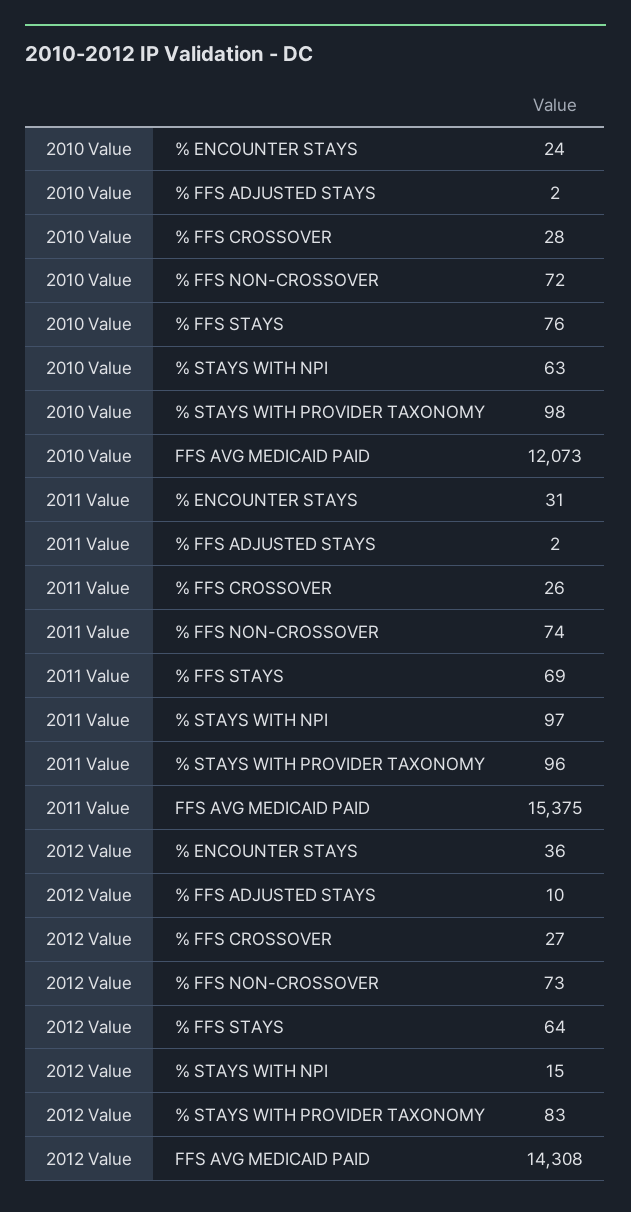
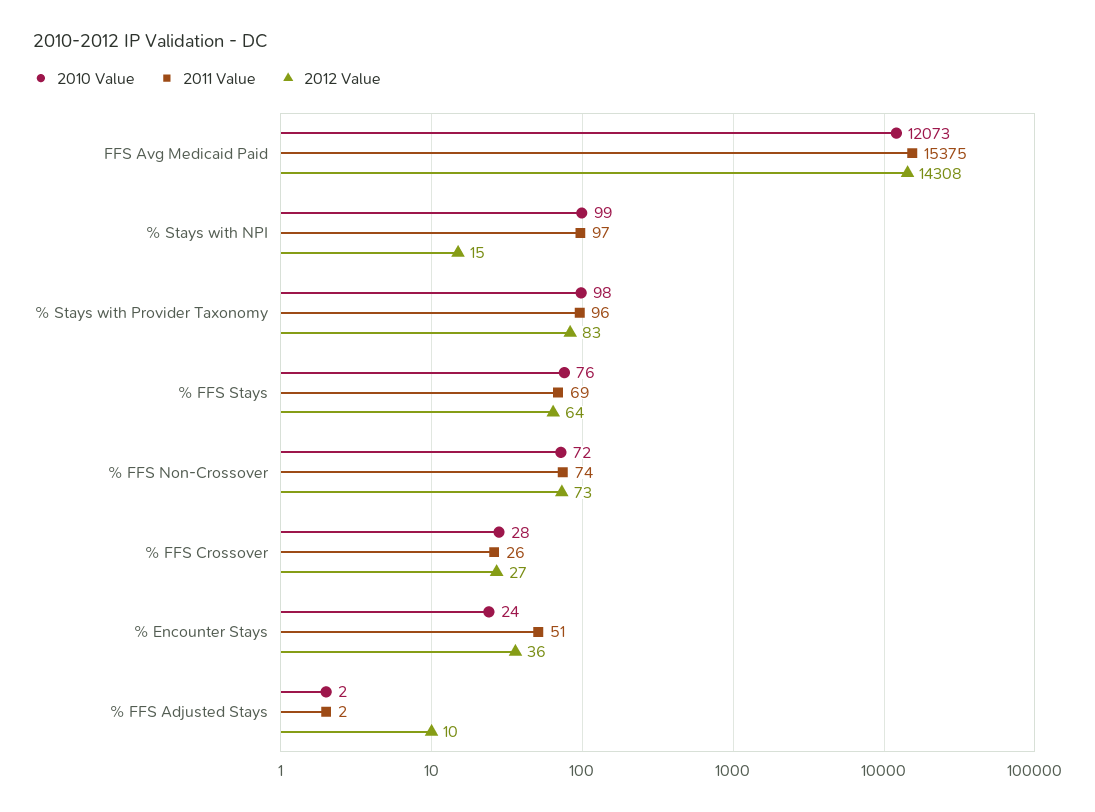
2010 Value, % STAYS WITH NPI: 63 -> 99
2011 Value, % ENCOUNTER STAYS: 31 -> 51

